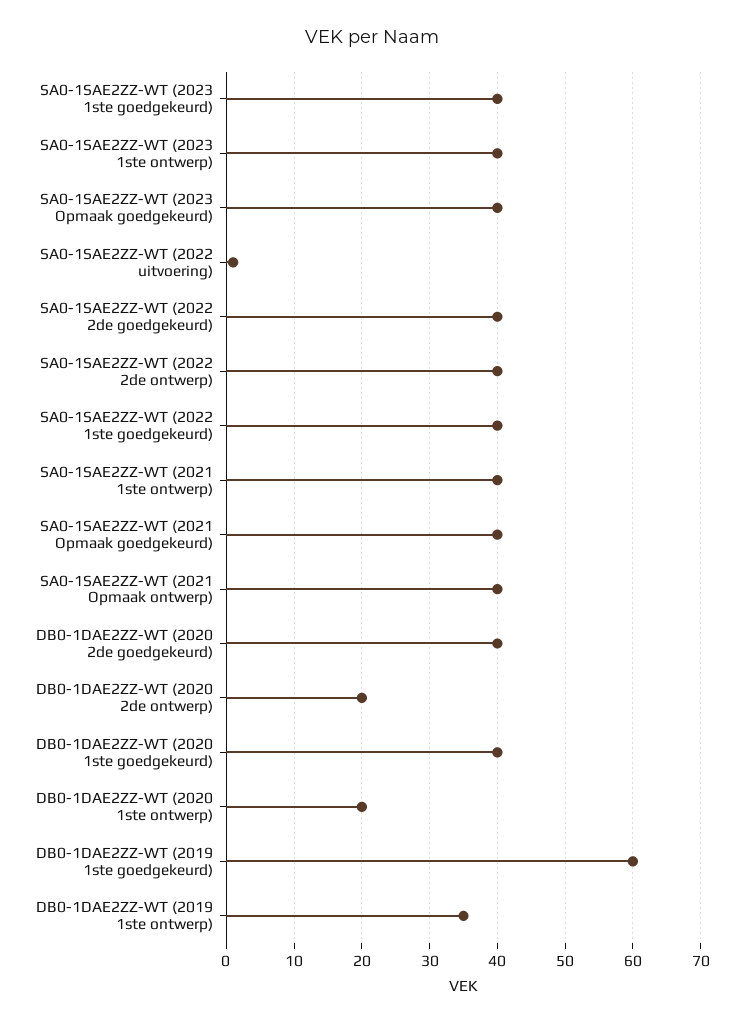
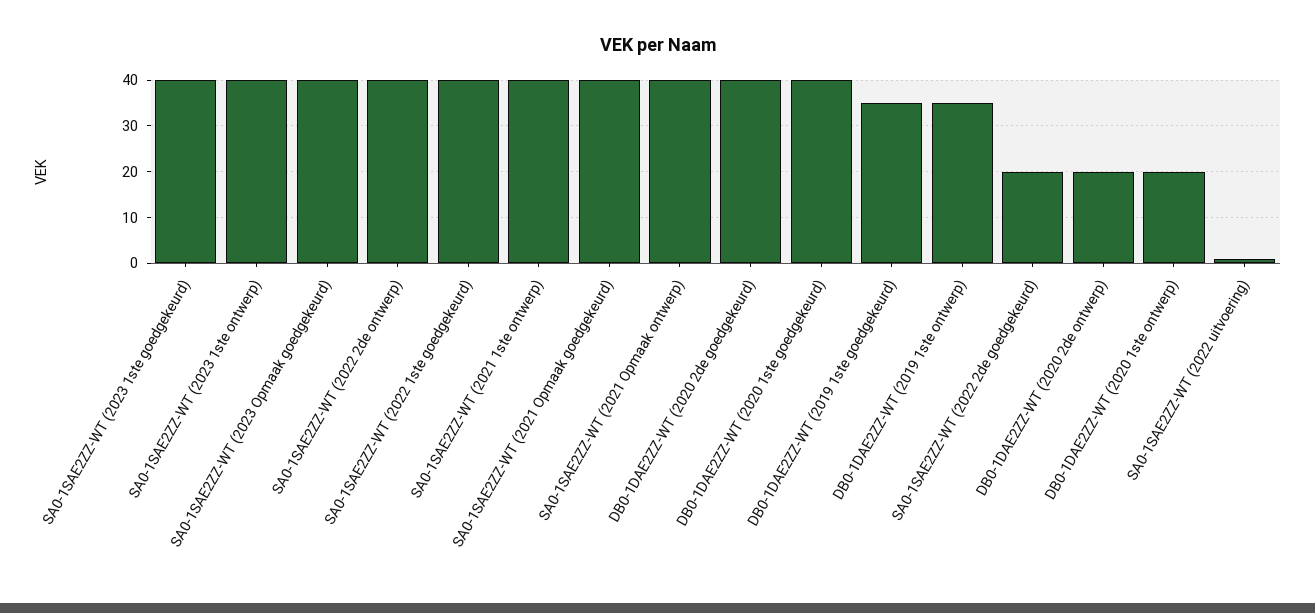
SA0-1SAE2ZZ-WT (2022 2de goedgekeurd): 40 -> 20
DB0-1DAE2ZZ-WT (2019 1ste goedgekeurd): 60 -> 35

